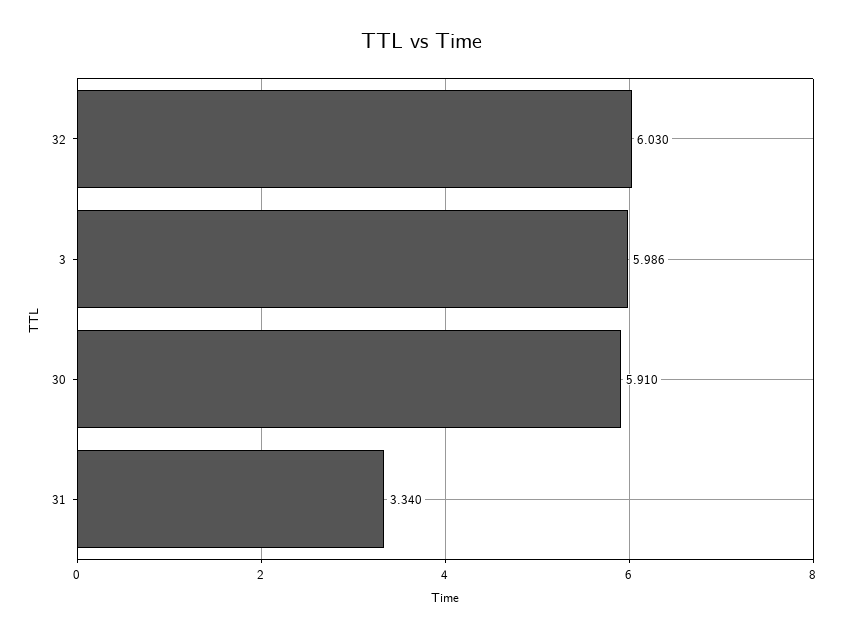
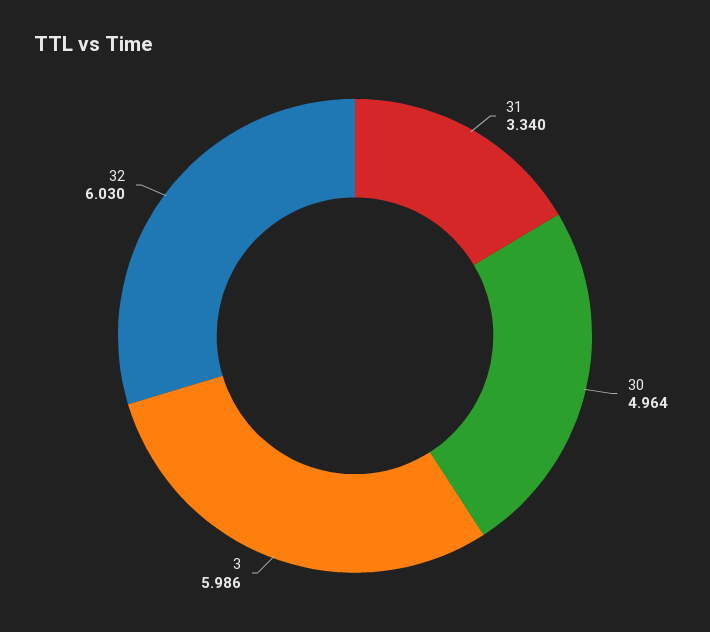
30: 5.91 -> 4.964

